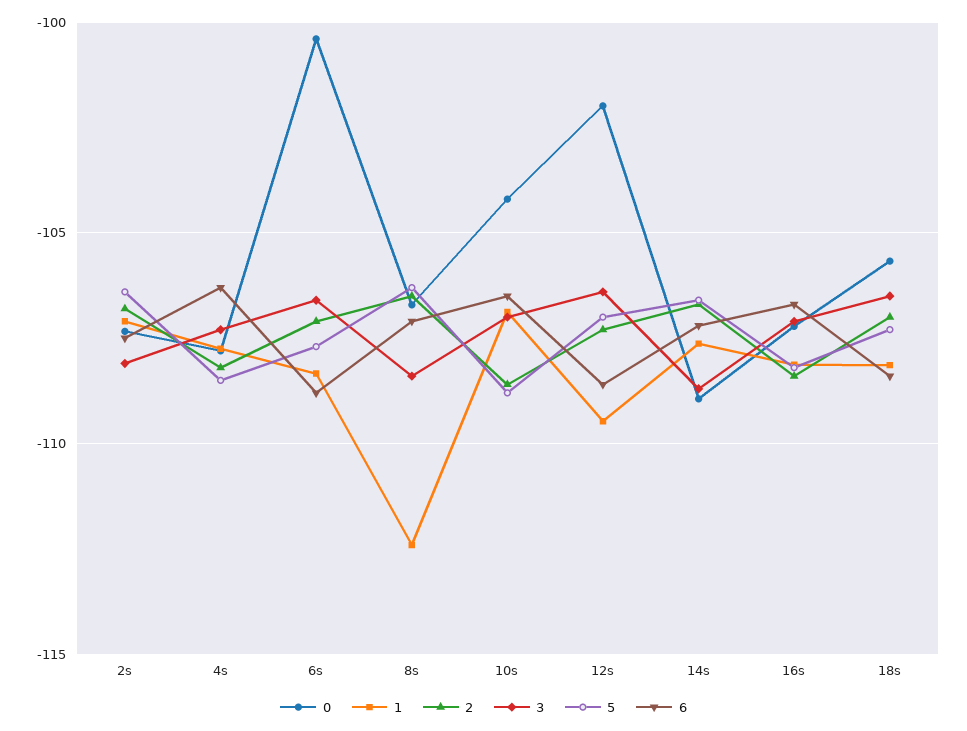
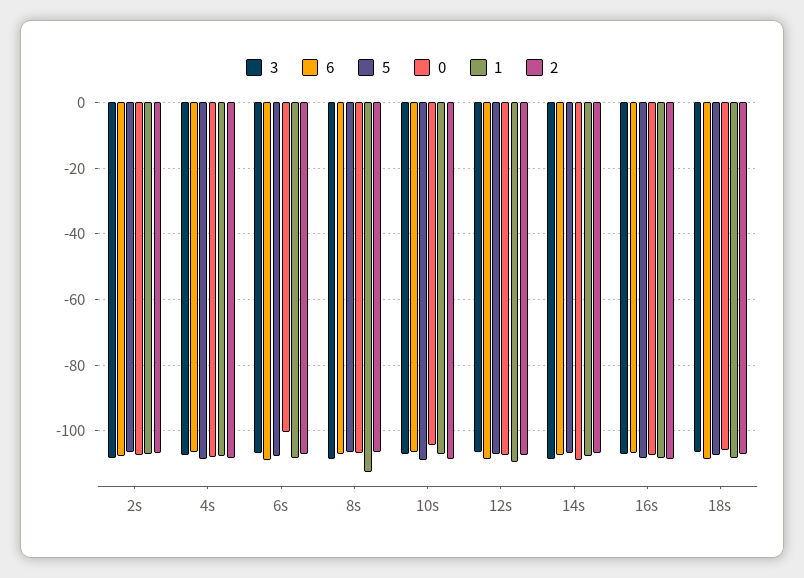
0, 12s: -102 -> -108

